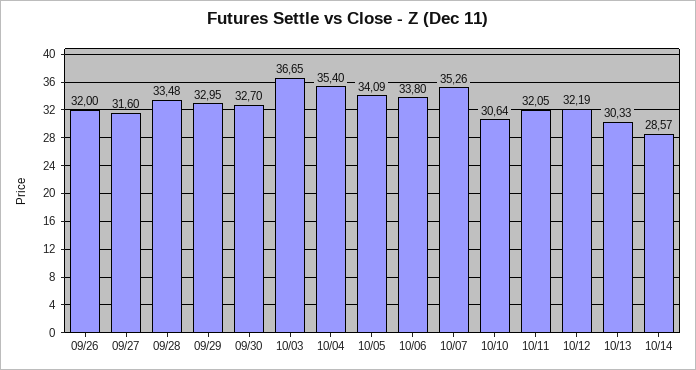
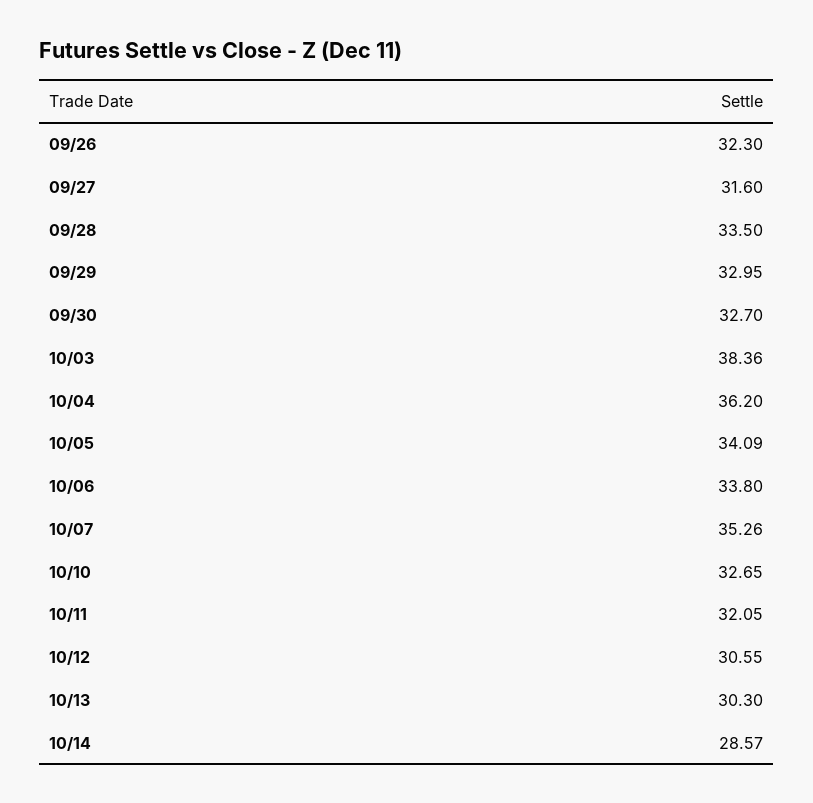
09/26: 32 -> 32.3
09/28: 33.48 -> 33.5
10/03: 36.65 -> 38.36
10/04: 35.4 -> 36.2
10/10: 30.64 -> 32.65
10/12: 32.19 -> 30.55
10/13: 30.33 -> 30.3

